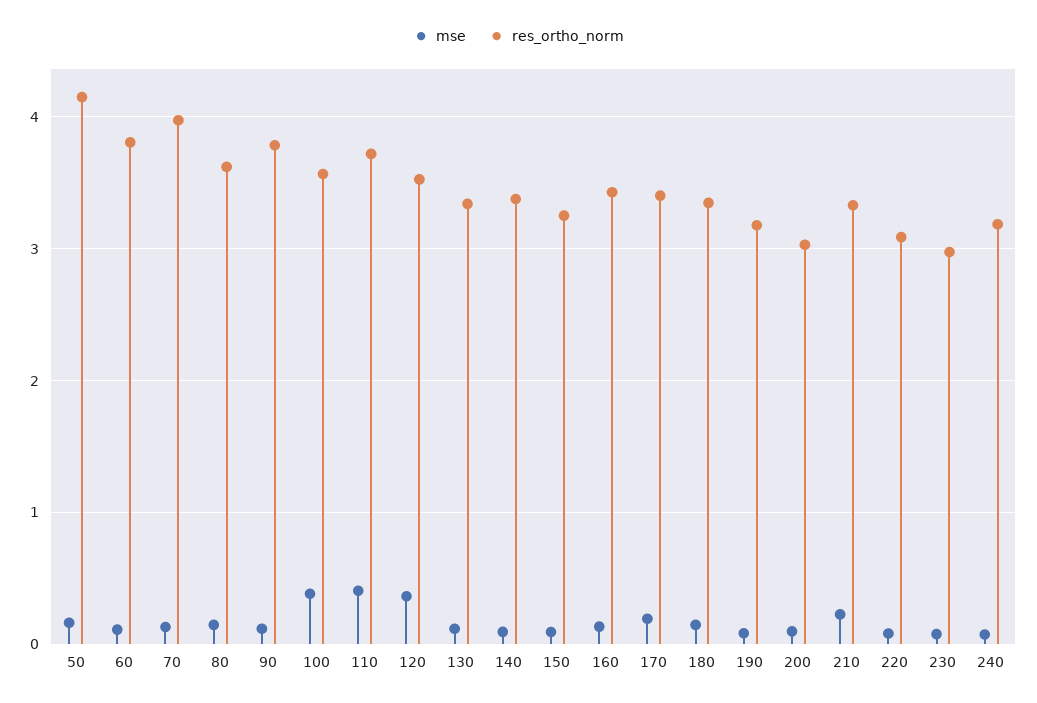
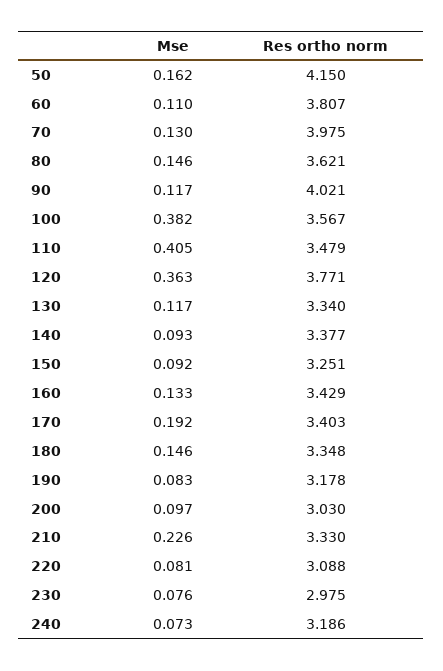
res_ortho_norm, 90: 3.8 -> 4.021
res_ortho_norm, 110: 3.7 -> 3.479
res_ortho_norm, 120: 3.5 -> 3.771

